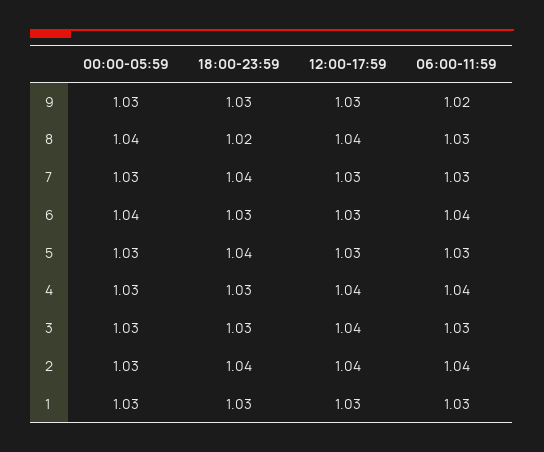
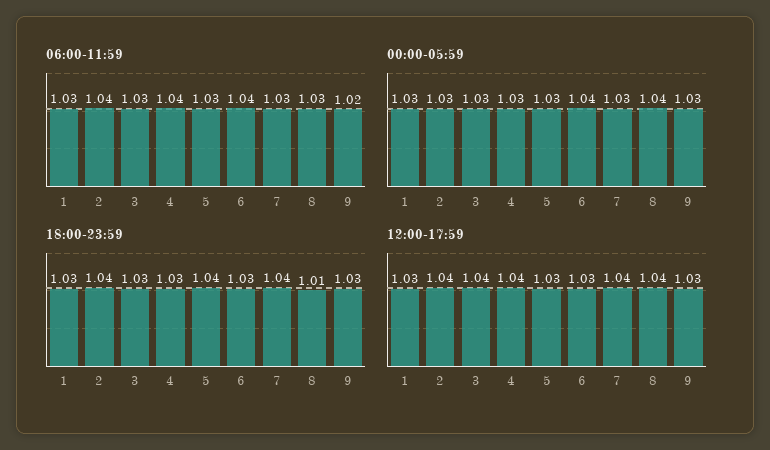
18:00-23:59, 8: 1.02 -> 1.01
12:00-17:59, 7: 1.03 -> 1.04

